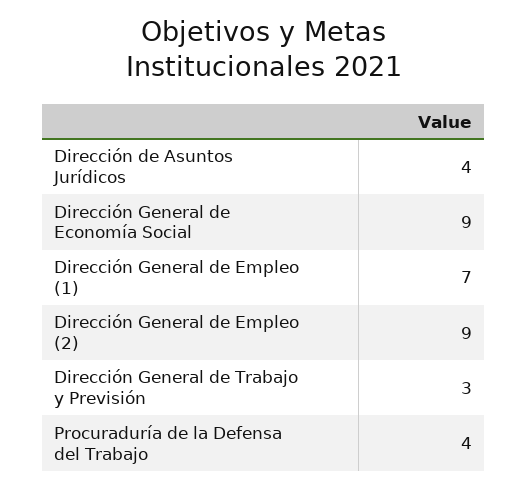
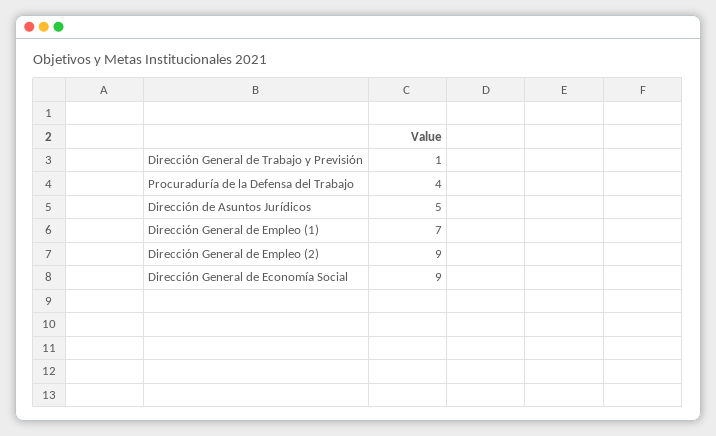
Dirección de Asuntos Jurídicos: 4 -> 5
Dirección General de Trabajo y Previsión: 3 -> 1

